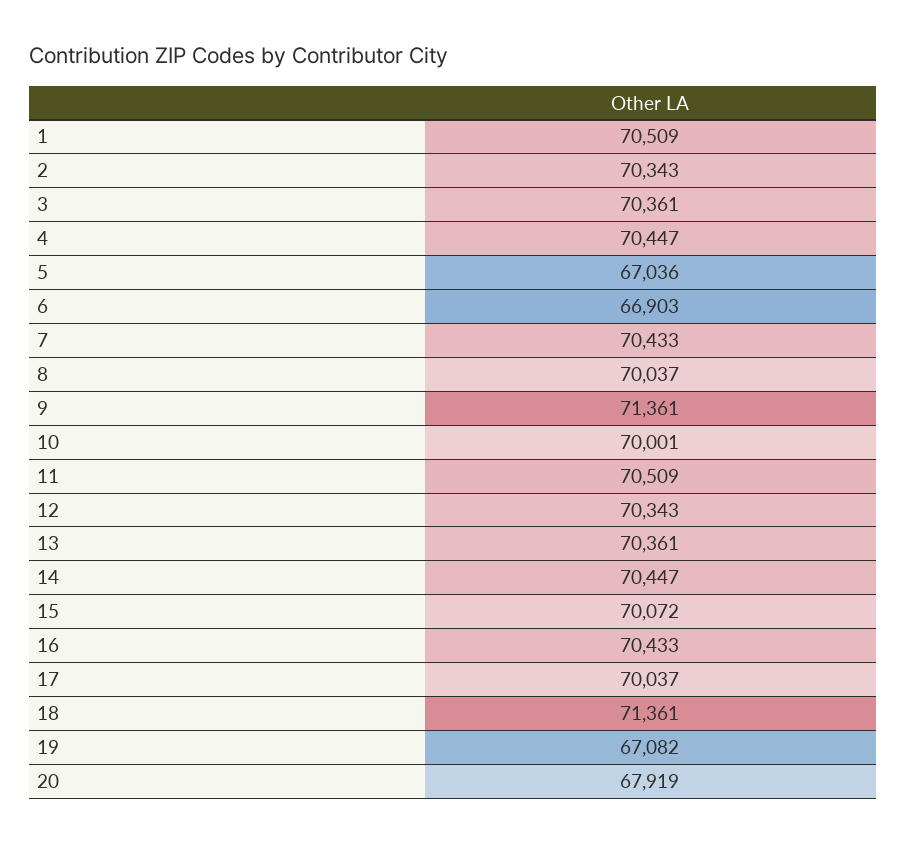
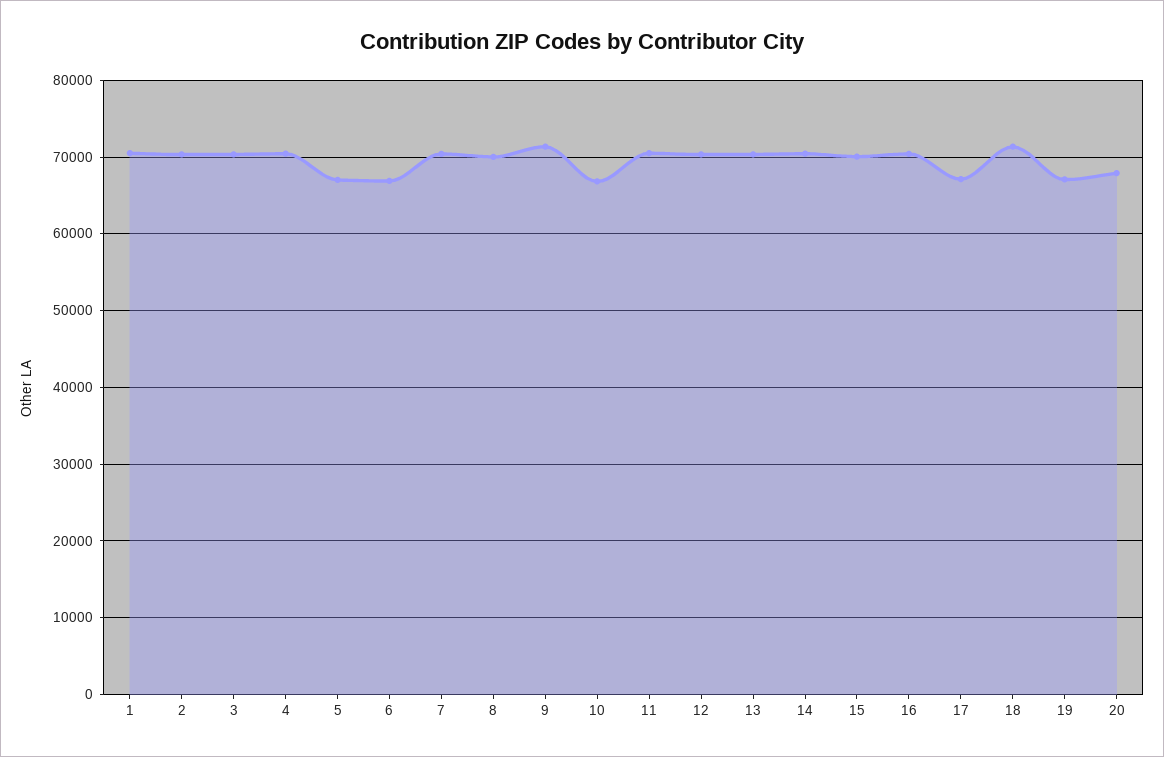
10: 70001 -> 67000
17: 70037 -> 67000

